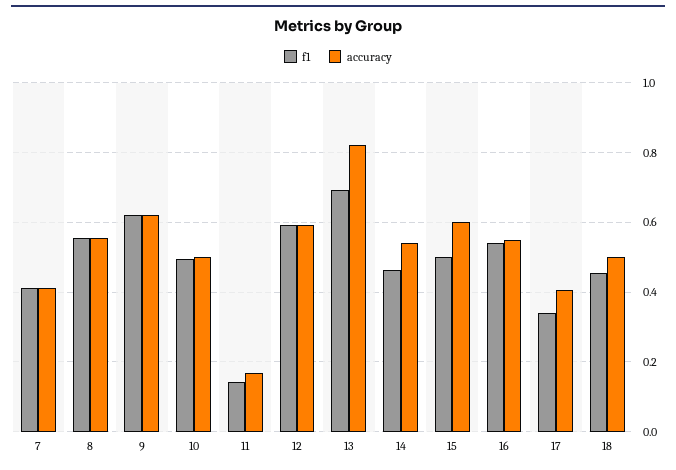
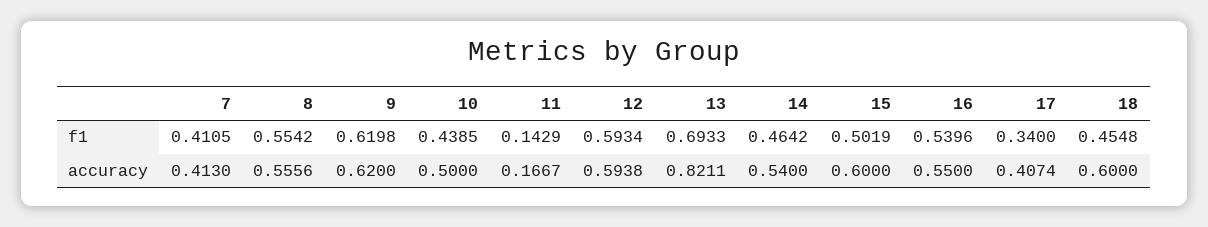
f1, 10: 0.5 -> 0.4385
accuracy, 18: 0.5 -> 0.6

